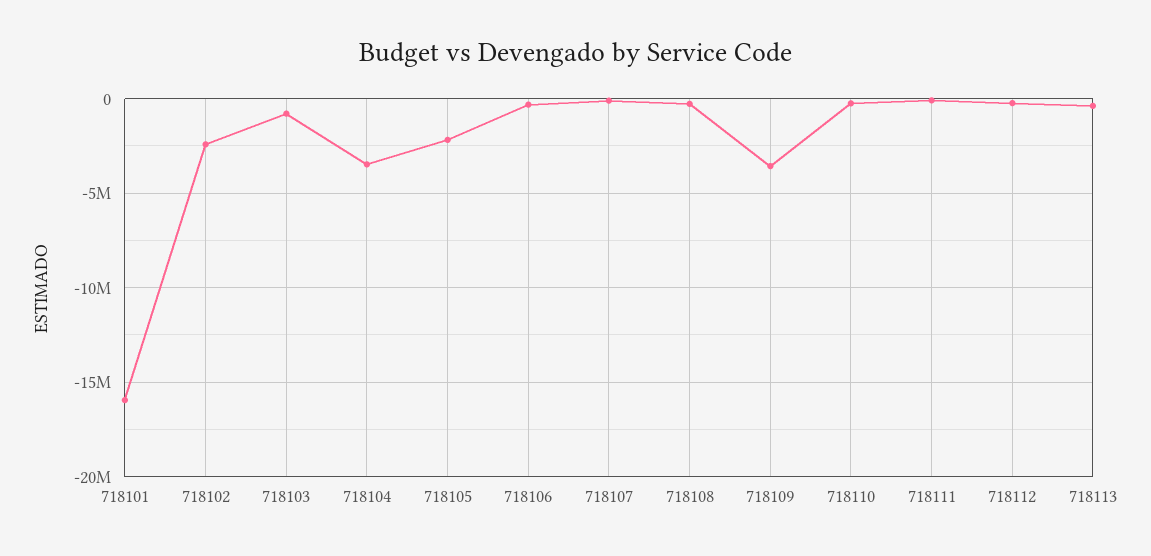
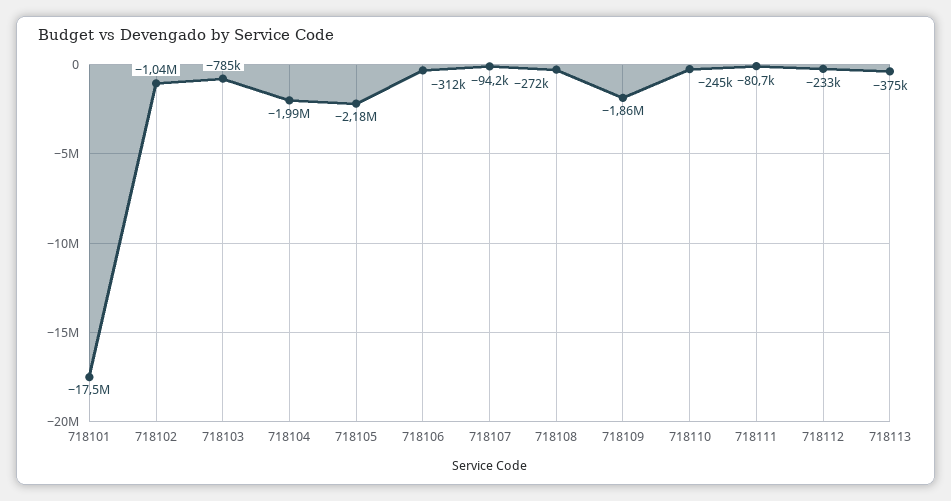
718101: -16000000 -> -17500000
718102: -2500000 -> -1040000
718104: -3500000 -> -1990000
718109: -3500000 -> -1860000

